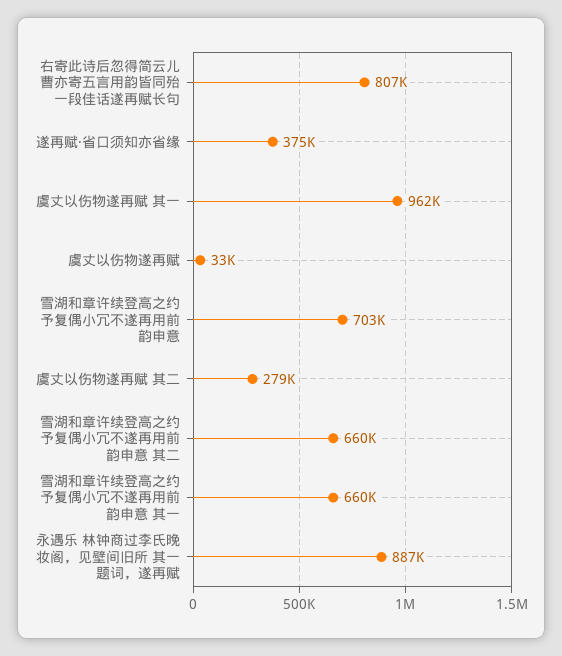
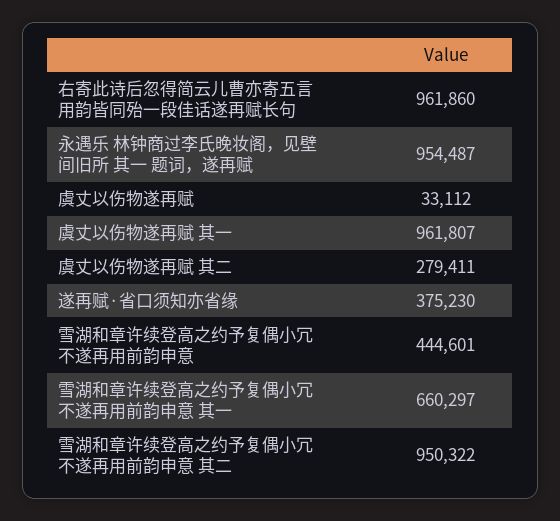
右寄此诗后忽得简云儿曹亦寄五言用韵皆同殆一段佳话遂再赋长句: 807000 -> 961860
雪湖和章许续登高之约予复偶小冗不遂再用前韵申意: 703000 -> 444601
雪湖和章许续登高之约予复偶小冗不遂再用前韵申意 其二: 660000 -> 950322
永遇乐 林钟商过李氏晚妆阁，见壁间旧所 其一 题词，遂再赋: 887000 -> 954487

